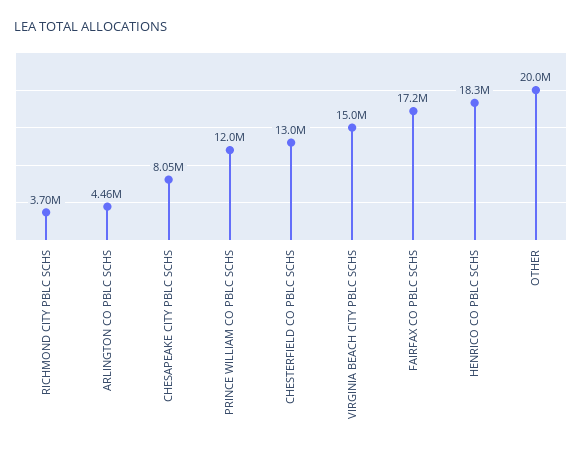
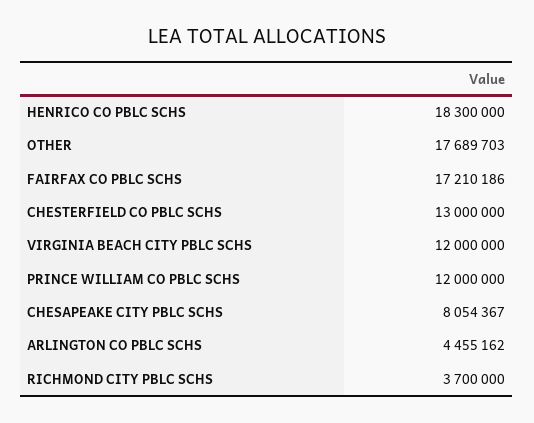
VIRGINIA BEACH CITY PBLC SCHS: 15000000 -> 12000000
OTHER: 20000000 -> 17689703

